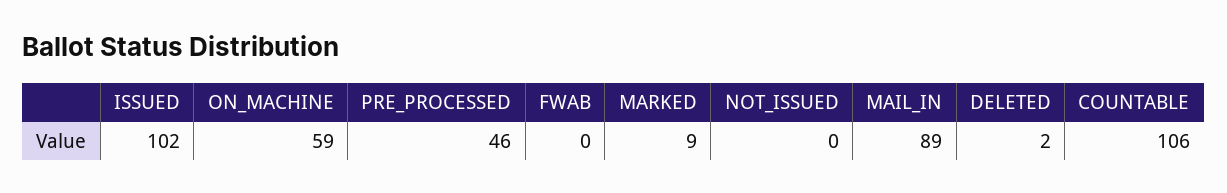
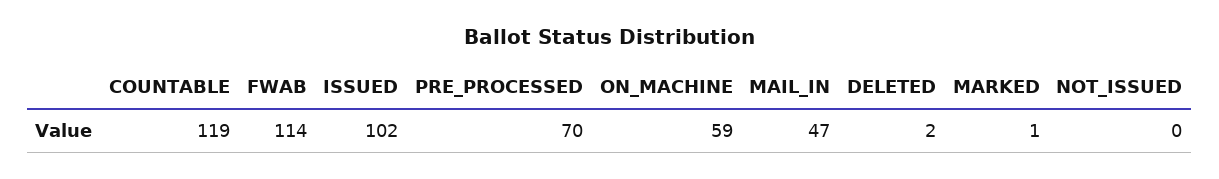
PRE_PROCESSED: 46 -> 70
FWAB: 0 -> 114
MARKED: 9 -> 1
MAIL_IN: 89 -> 47
COUNTABLE: 106 -> 119

